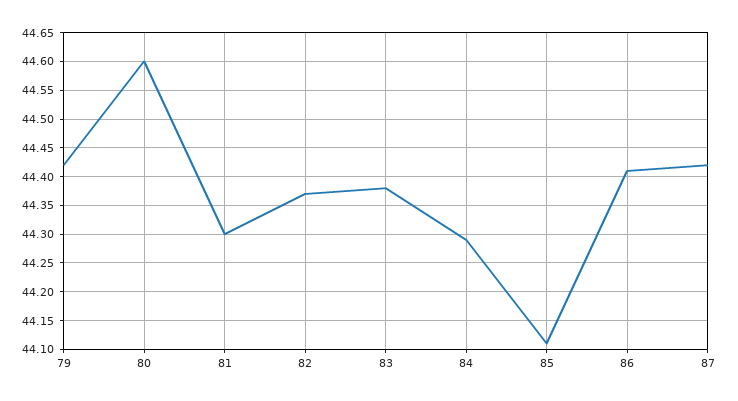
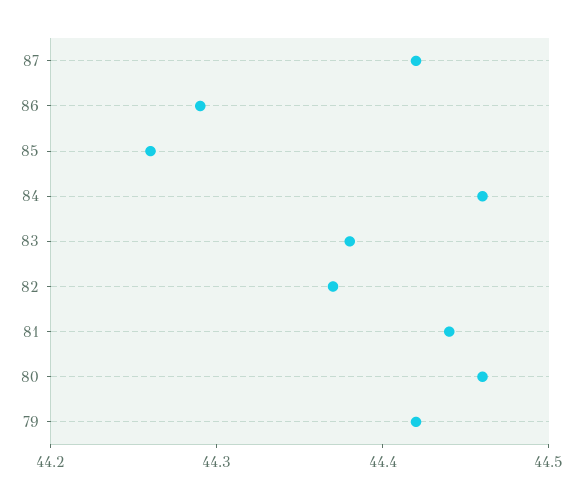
80: 44.6 -> 44.46
81: 44.3 -> 44.44
84: 44.3 -> 44.46
85: 44.1 -> 44.26
86: 44.4 -> 44.29

